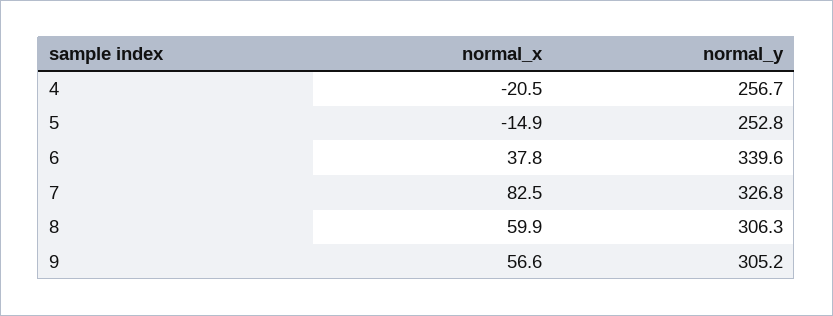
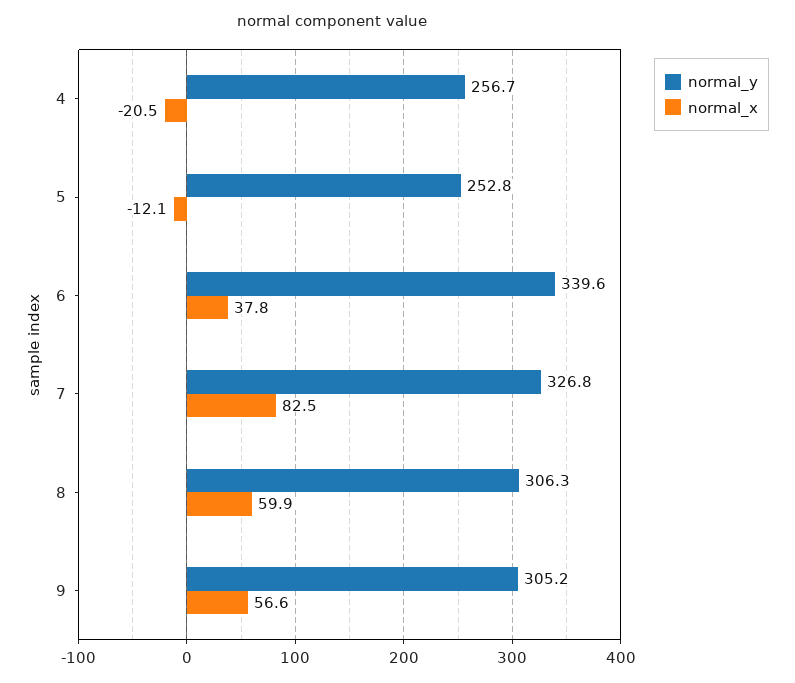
normal_x, 5: -14.9 -> -12.1

